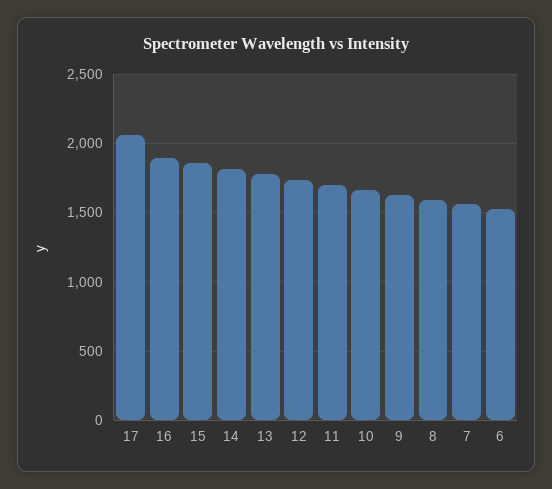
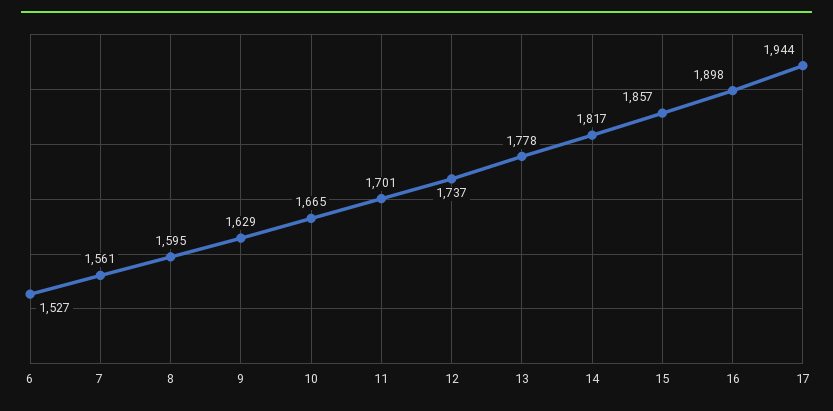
17: 2050 -> 1944

